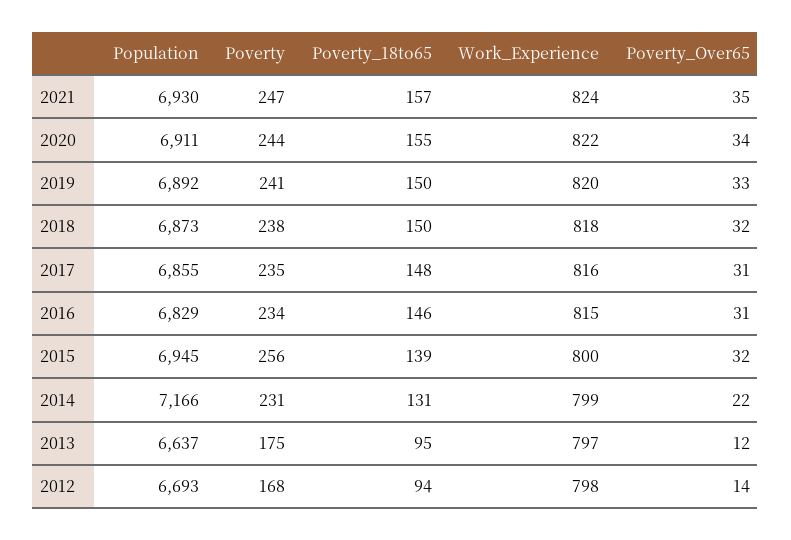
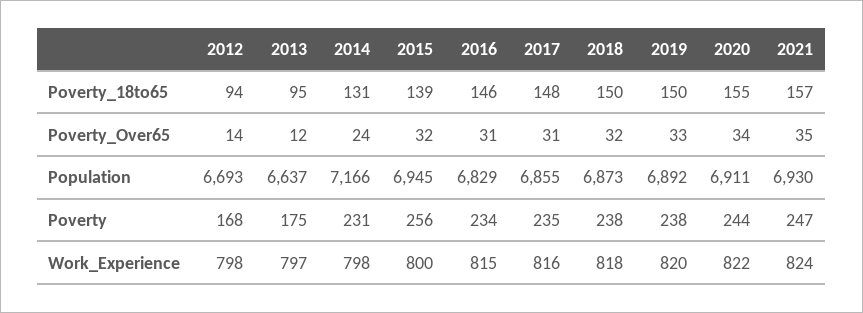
Poverty, 2019: 241 -> 238
Work_Experience, 2014: 799 -> 798
Poverty_Over65, 2014: 22 -> 24

